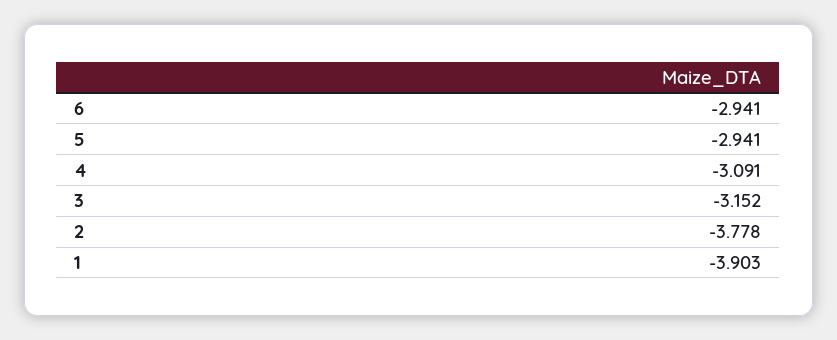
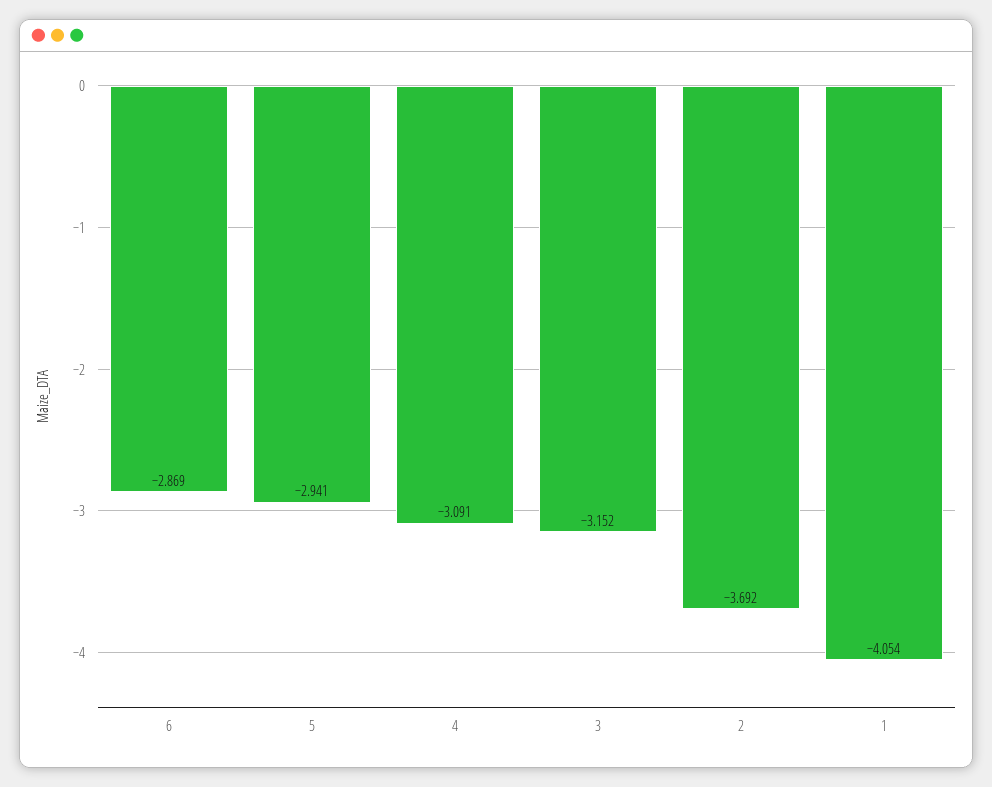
6: -2.941 -> -2.869
2: -3.778 -> -3.692
1: -3.903 -> -4.054

